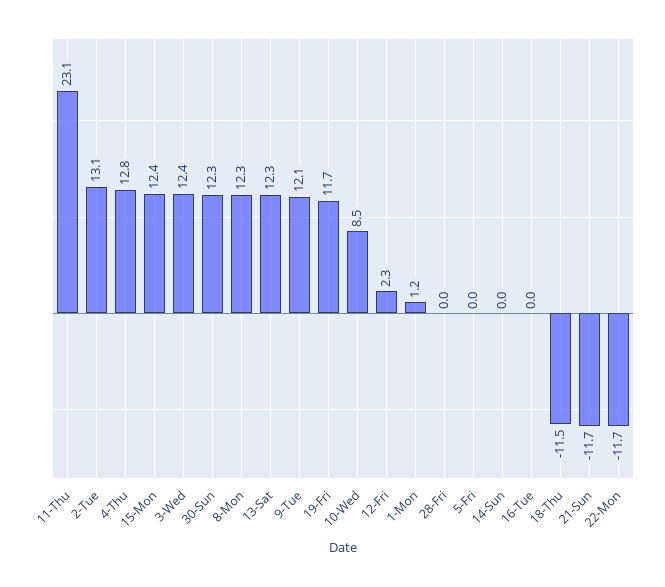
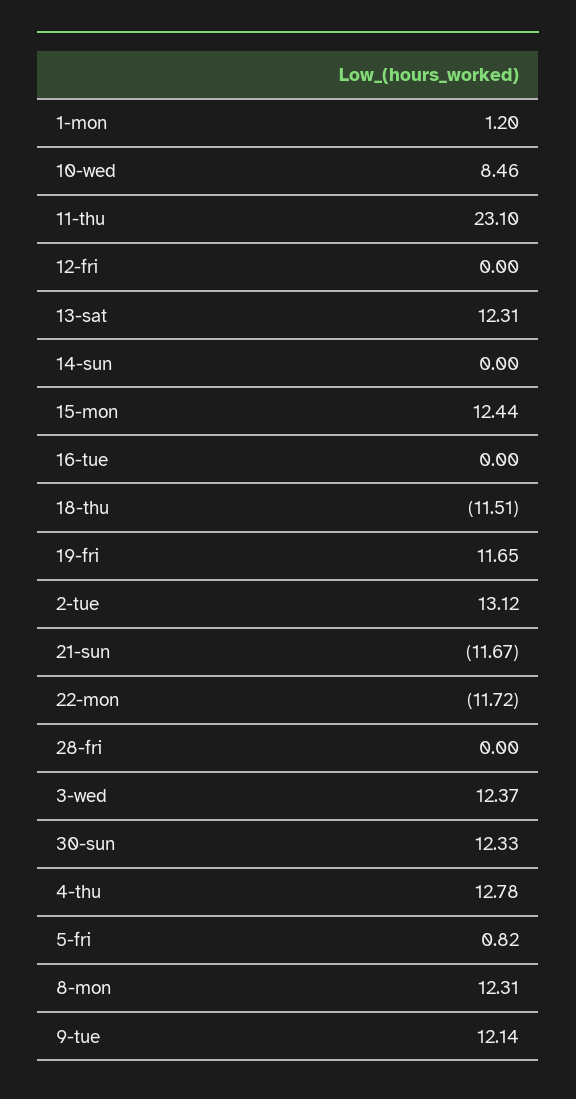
12-Fri: 2.3 -> 0
5-Fri: 0 -> 0.82

